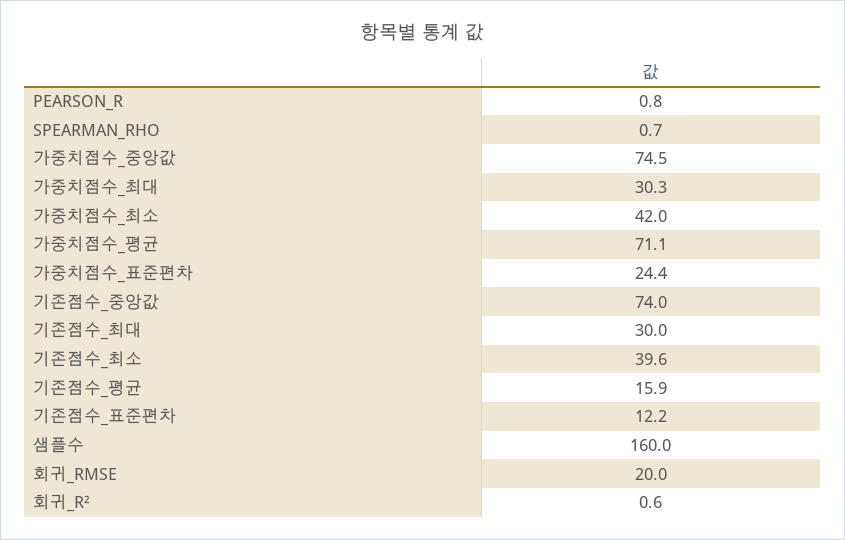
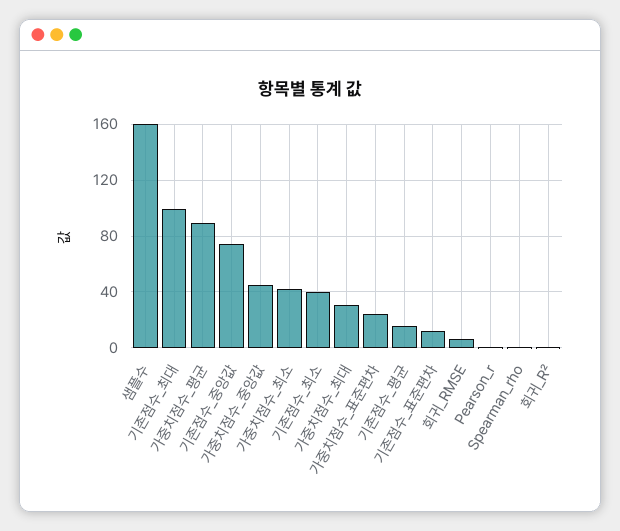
가중치점수_중앙값: 74.5 -> 45
가중치점수_평균: 71.1 -> 90
기존점수_최대: 30 -> 100
회귀_RMSE: 20 -> 5

